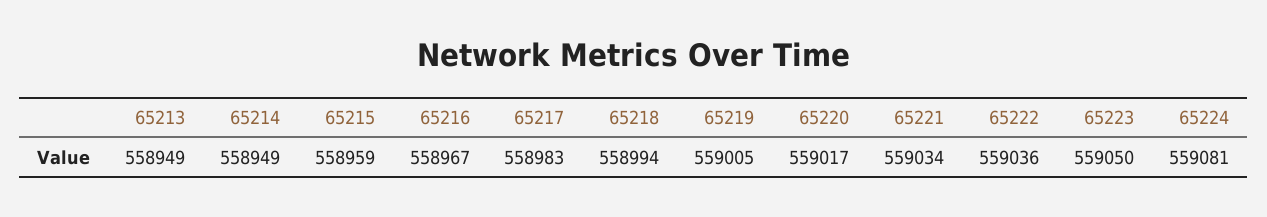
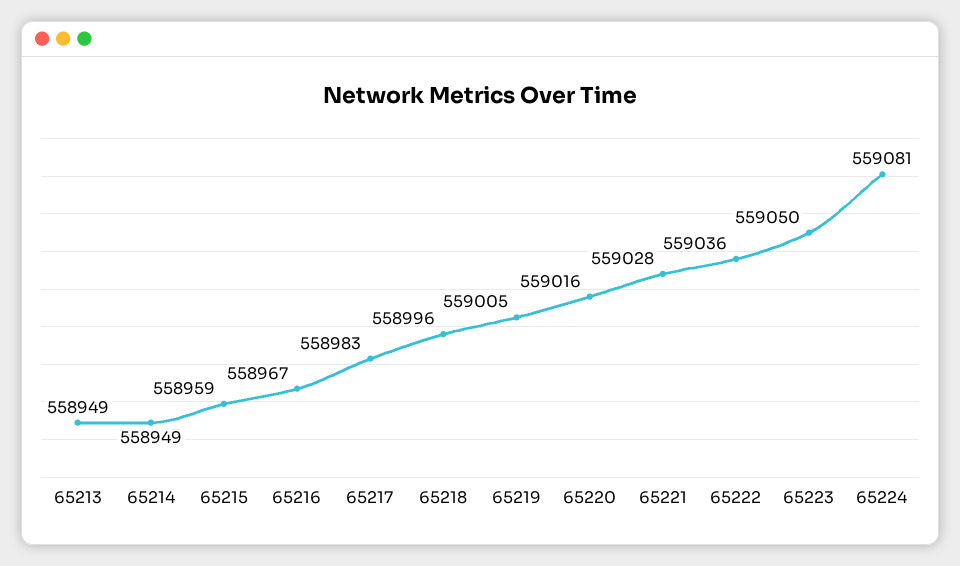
65218: 558994 -> 558996
65220: 559017 -> 559016
65221: 559034 -> 559028

